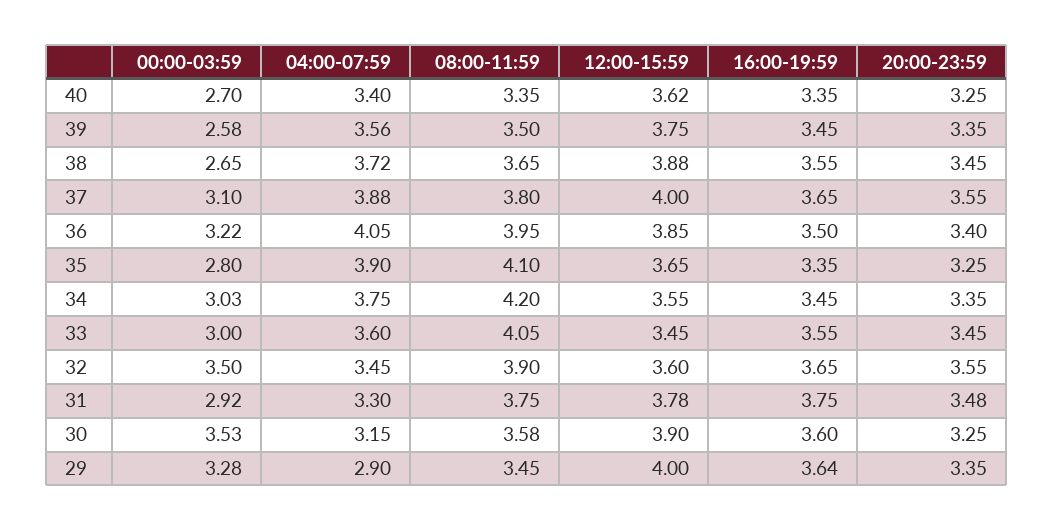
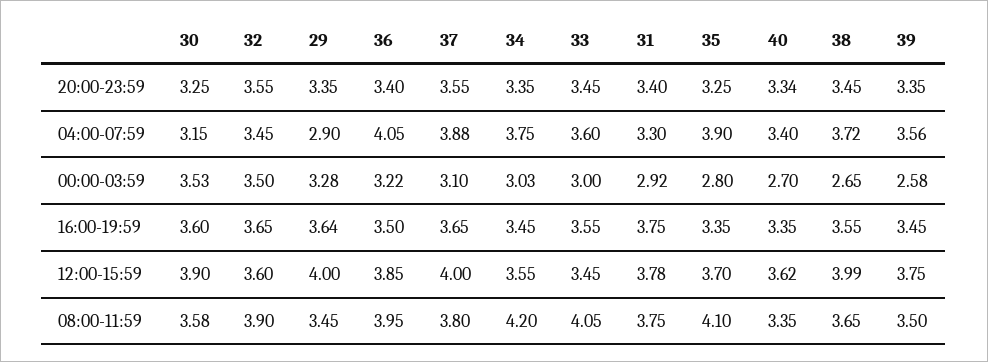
20:00-23:59, 40: 3.25 -> 3.34
12:00-15:59, 38: 3.88 -> 3.99
12:00-15:59, 35: 3.65 -> 3.7
20:00-23:59, 31: 3.48 -> 3.4

